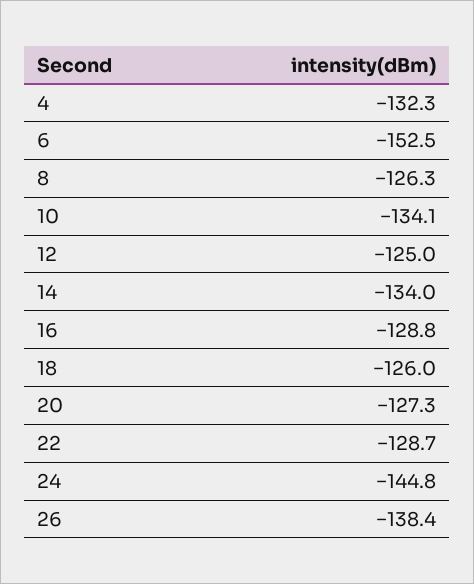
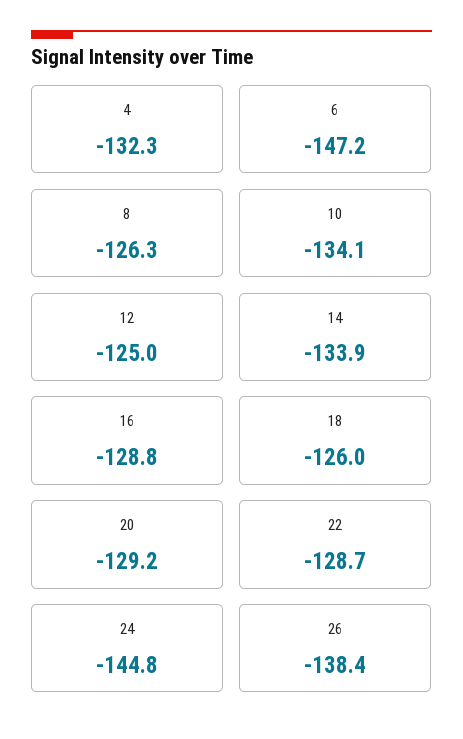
6: -152.5 -> -147.2
14: -134 -> -133.9
20: -127.3 -> -129.2

